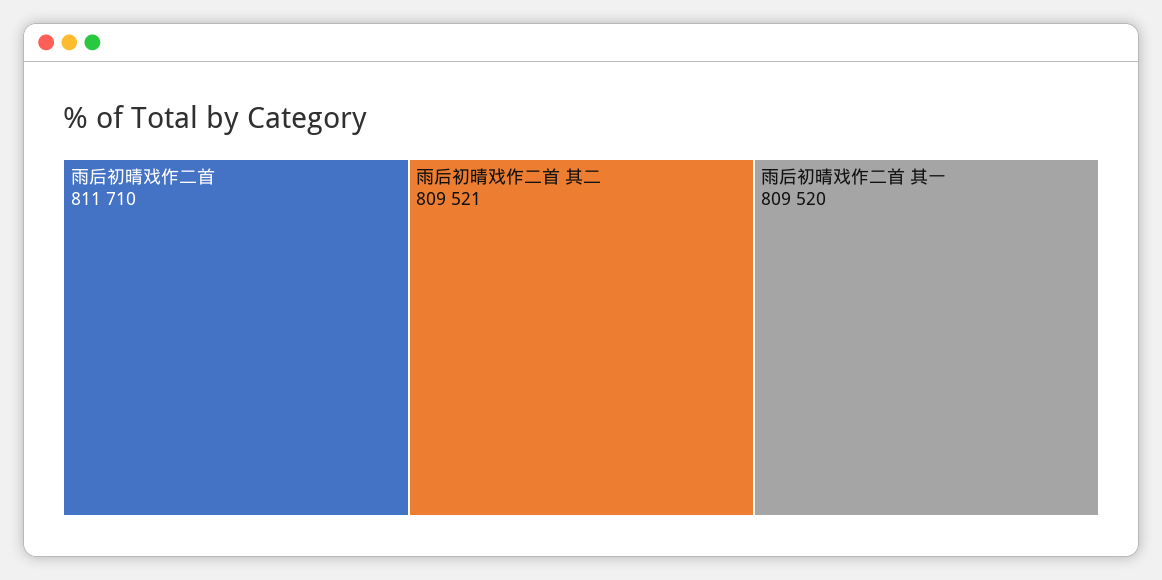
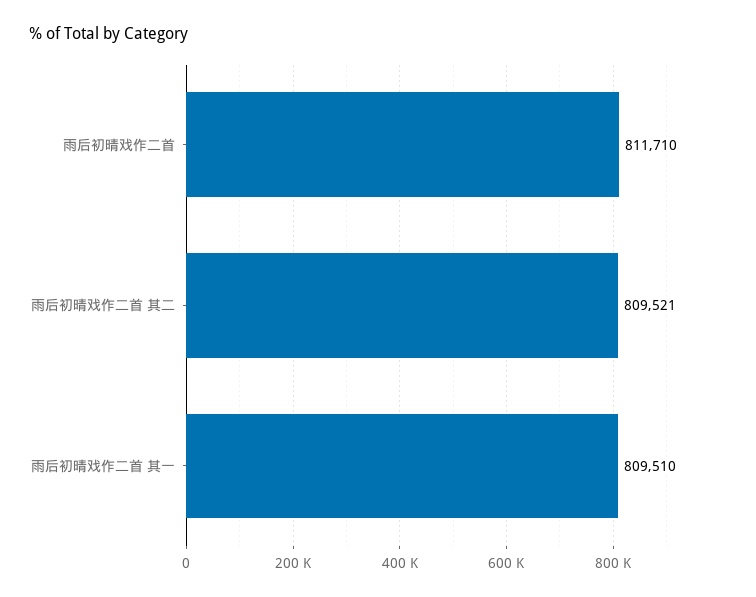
雨后初晴戏作二首 其一: 809520 -> 809510

